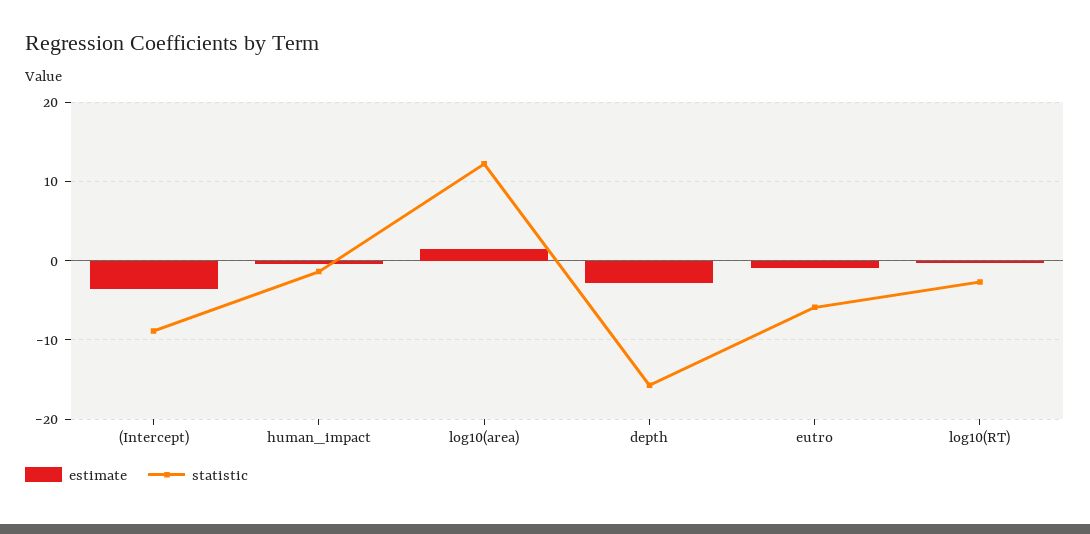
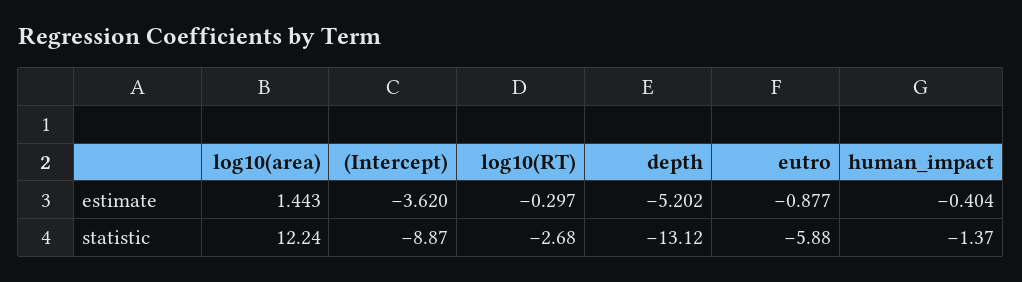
estimate, depth: -3 -> -5.202
statistic, depth: -16 -> -13.12

